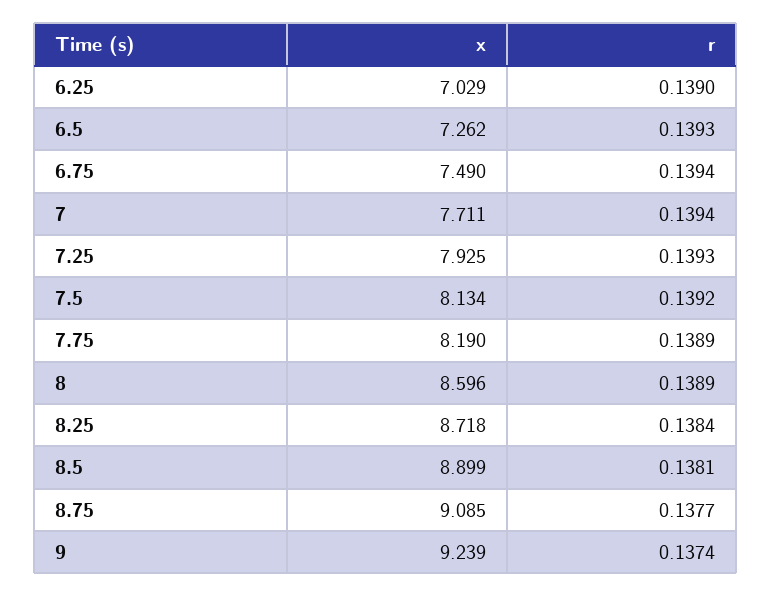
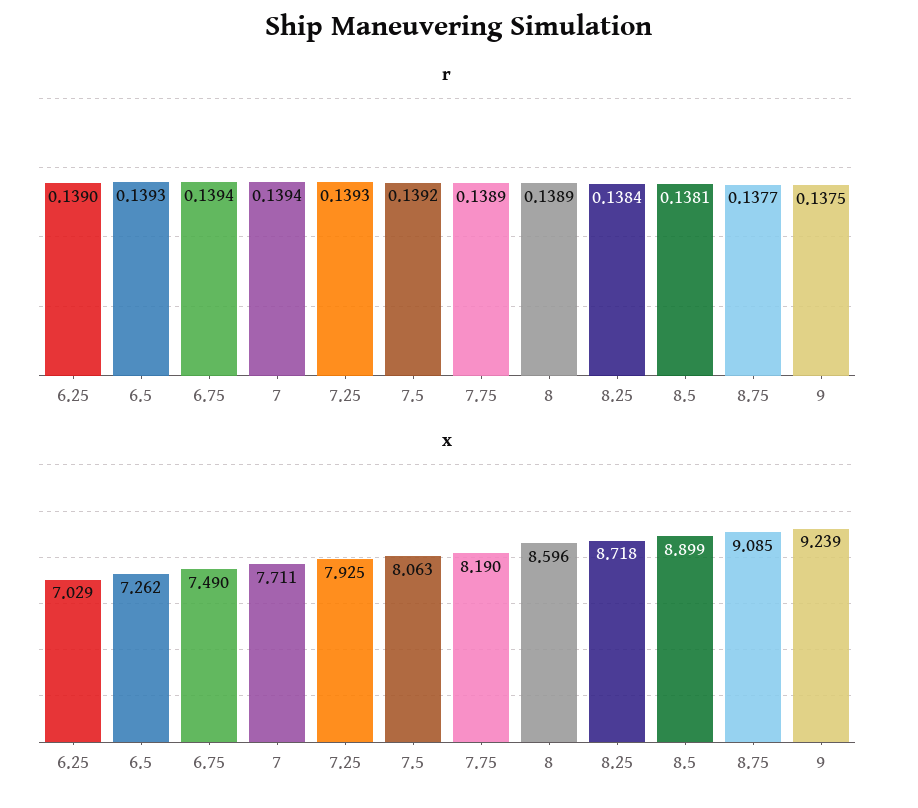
x, 7.5: 8.134 -> 8.063
r, 9: 0.1374 -> 0.1375

